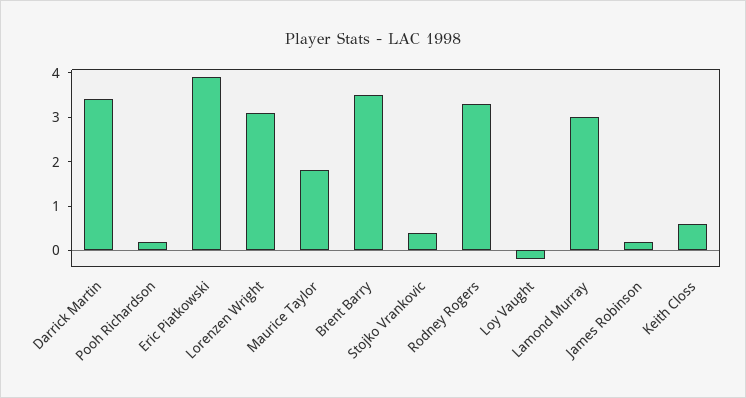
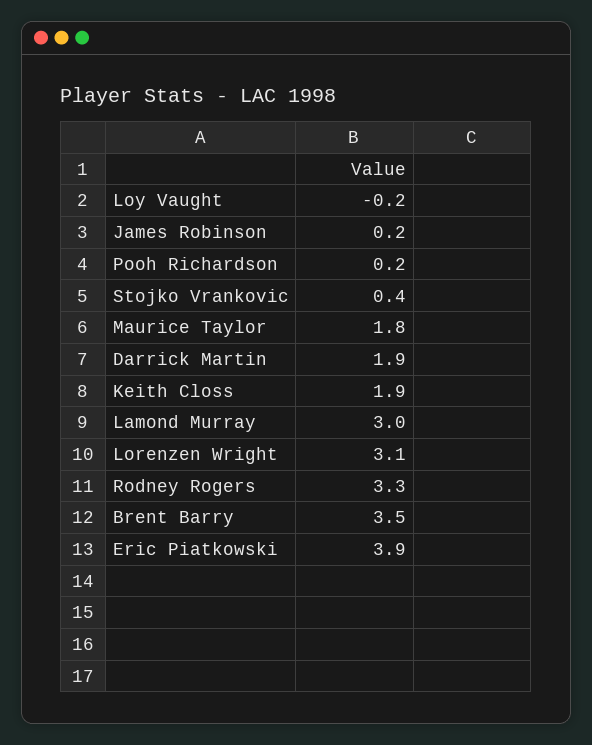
Darrick Martin: 3.5 -> 1.9
Keith Closs: 0.5 -> 1.9

